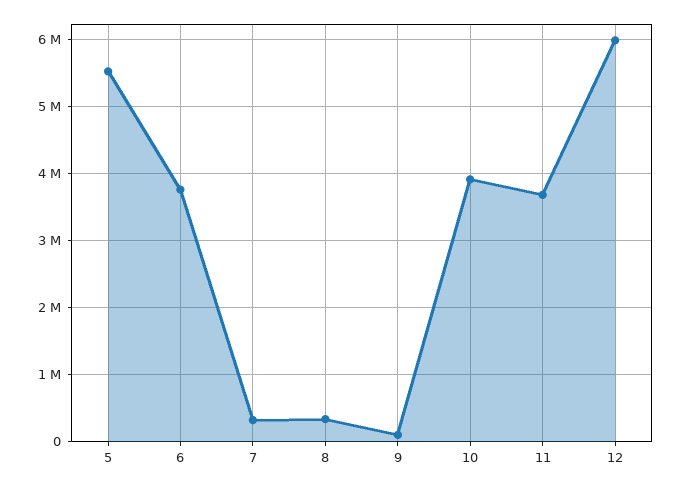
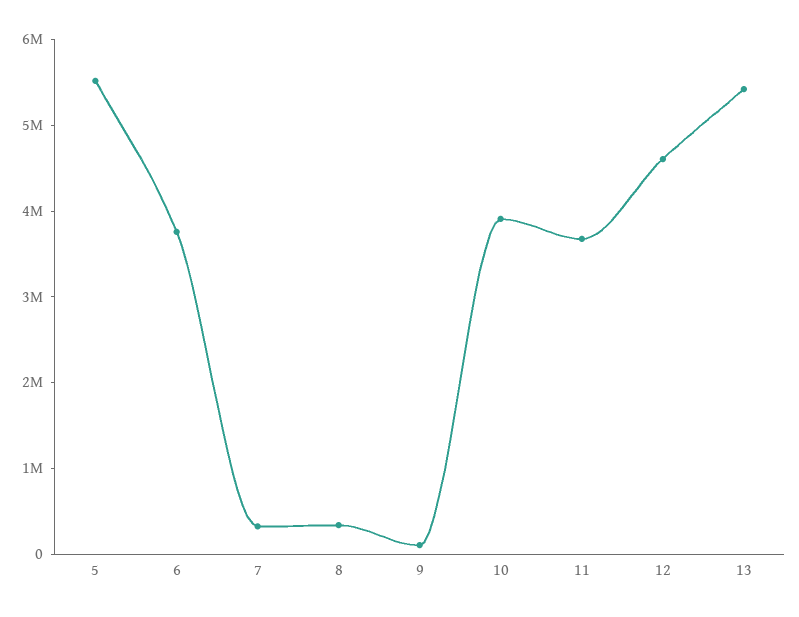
12: 6000000 -> 4600000
13: none -> 5400000

